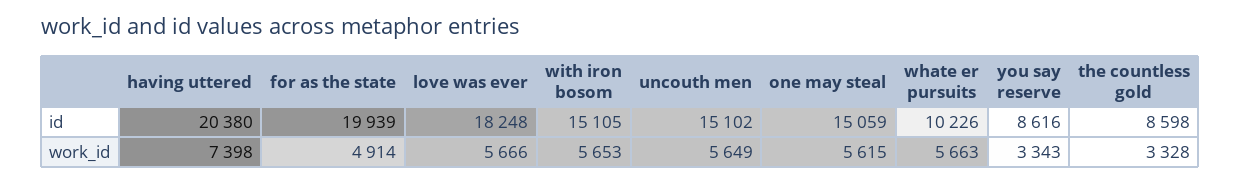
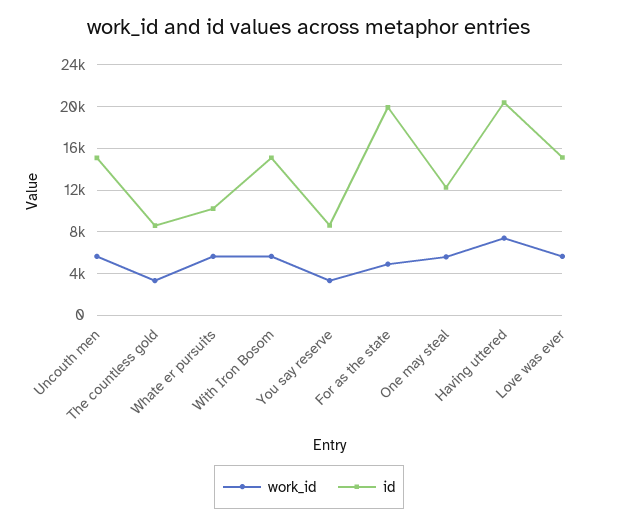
id, love was ever: 18248 -> 15000
id, one may steal: 15059 -> 12000

